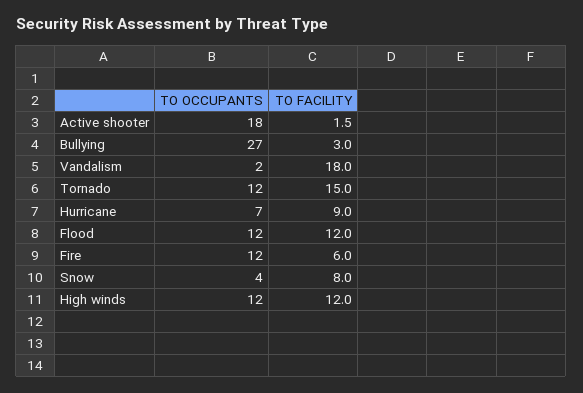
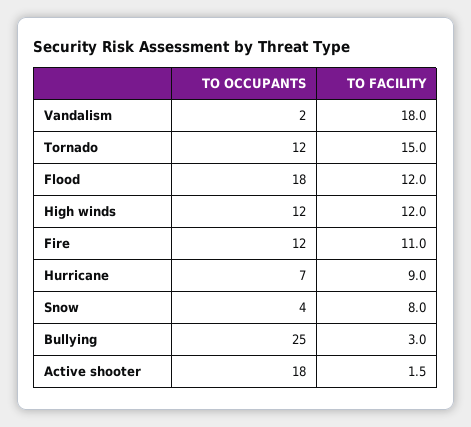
TO OCCUPANTS, Bullying: 27 -> 25
TO OCCUPANTS, Flood: 12 -> 18
TO FACILITY, Fire: 6 -> 11

